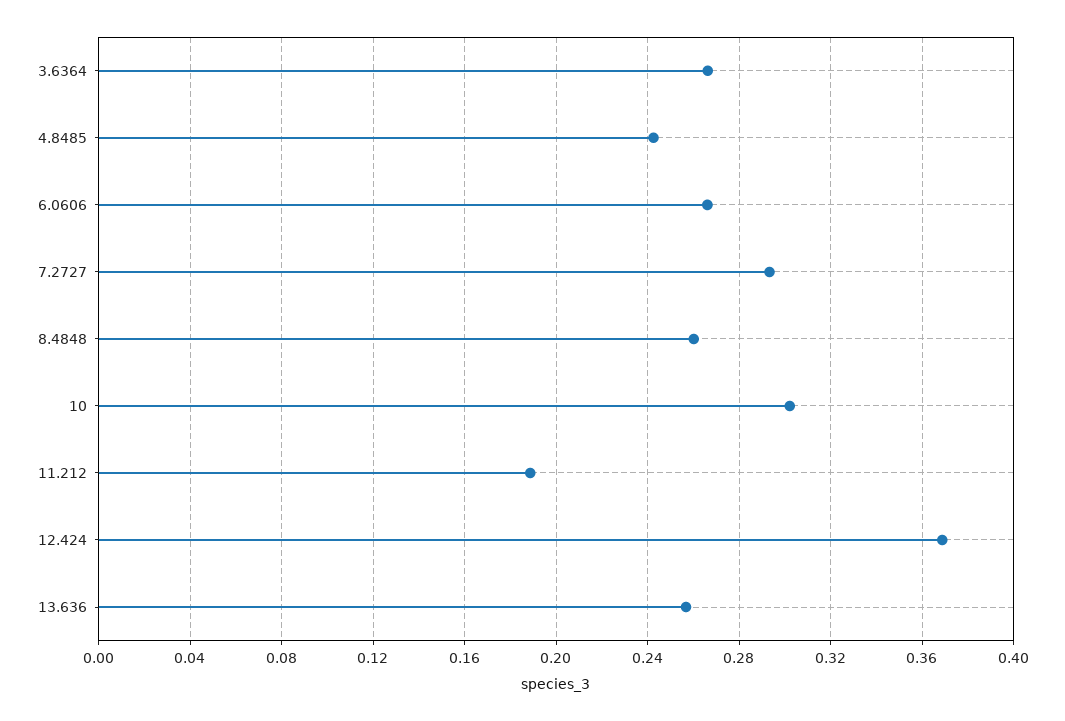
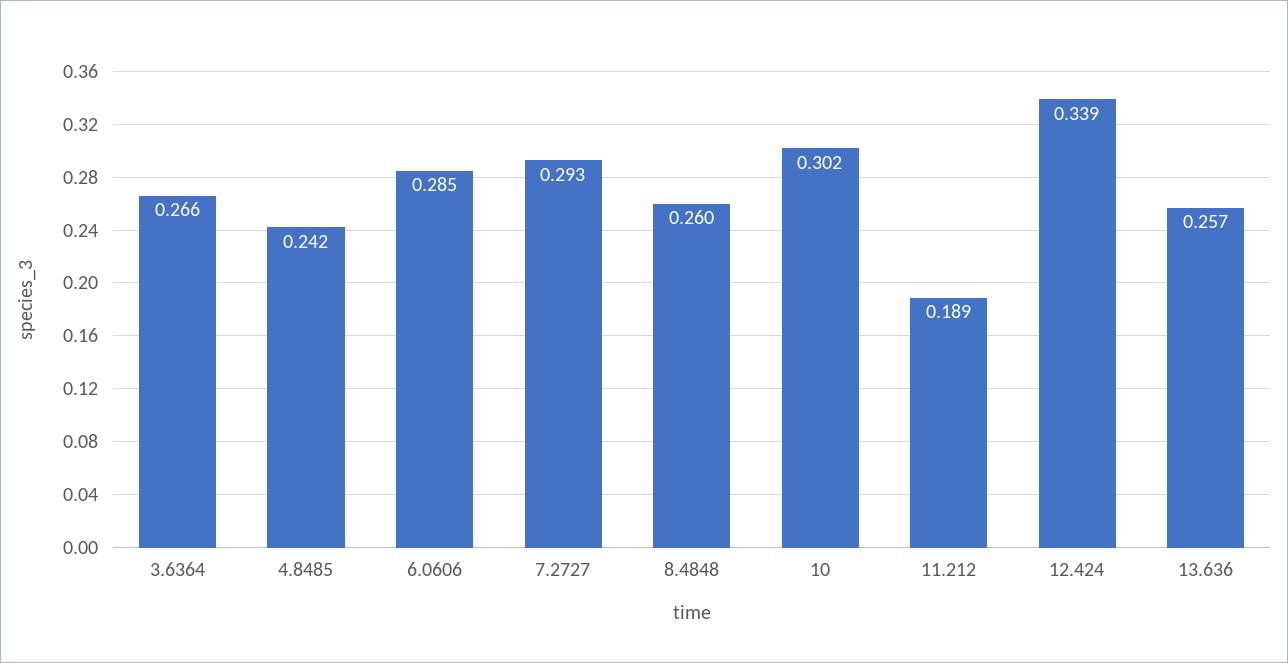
6.0606: 0.265 -> 0.285
12.424: 0.37 -> 0.339

